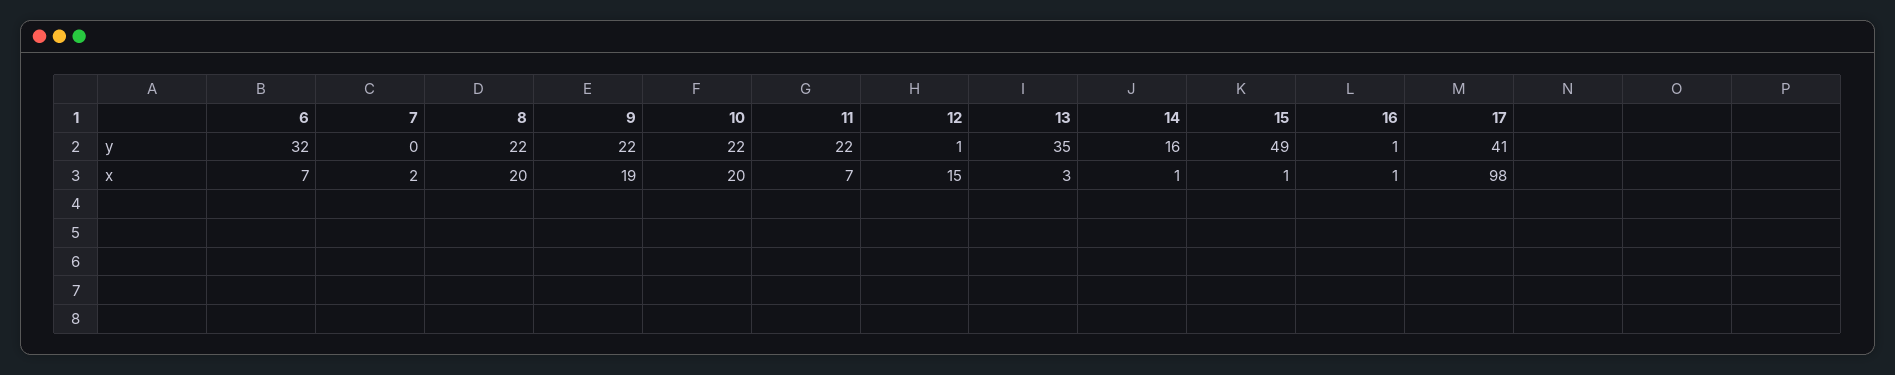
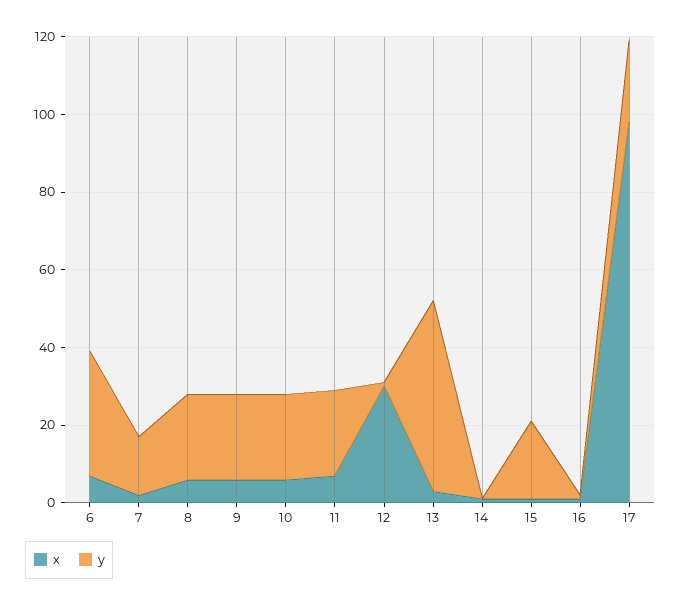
y, 7: 0 -> 15
y, 13: 35 -> 50
y, 14: 16 -> 0
y, 15: 49 -> 20
y, 17: 41 -> 20
x, 8: 20 -> 5
x, 9: 19 -> 5
x, 10: 20 -> 5
x, 12: 15 -> 30

